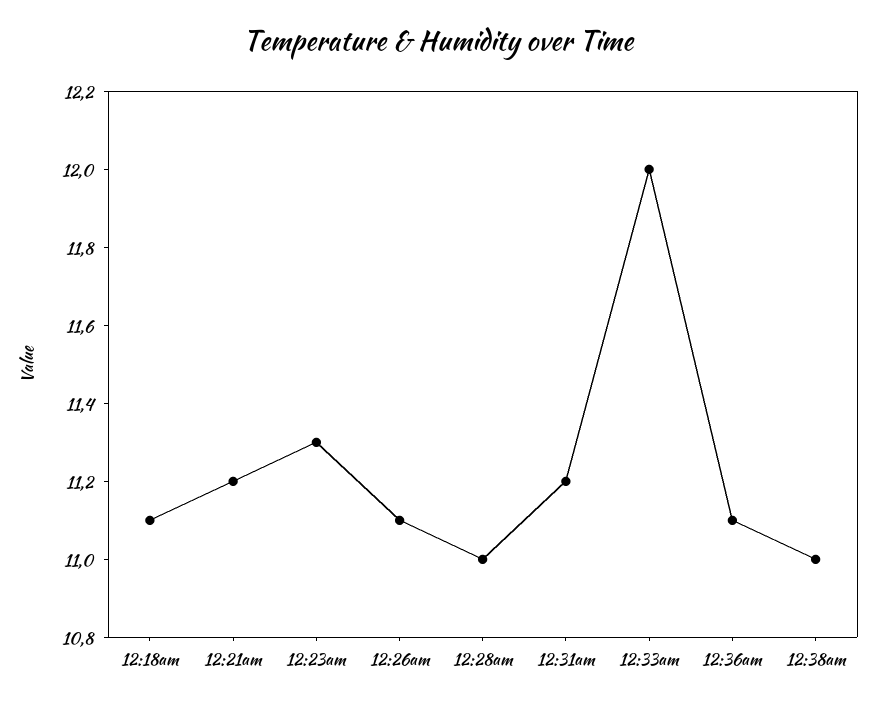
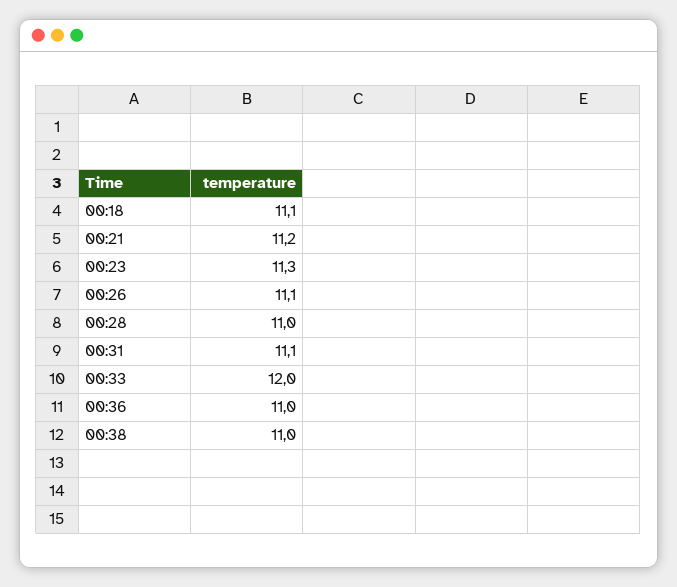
12:31am: 11.2 -> 11.1
12:36am: 11.1 -> 11

